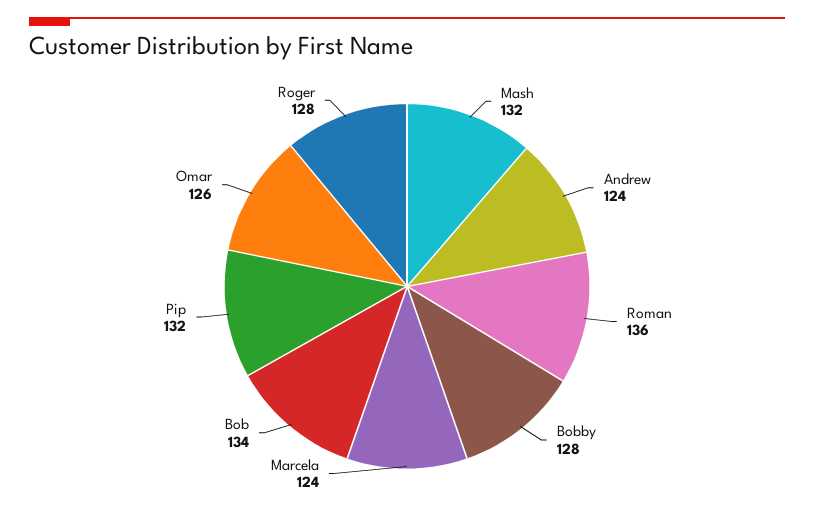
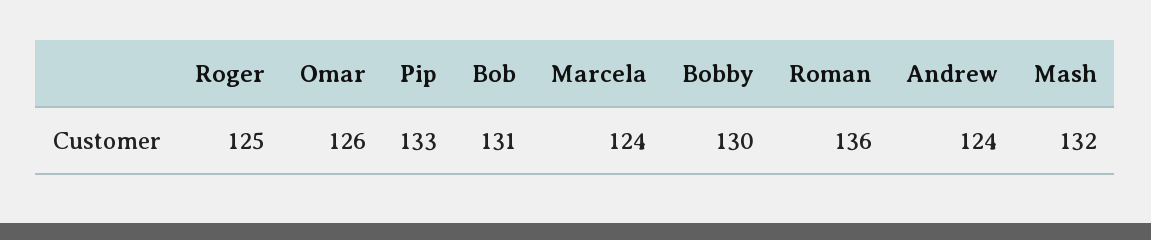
Bobby: 128 -> 130
Bob: 134 -> 131
Pip: 132 -> 133
Roger: 128 -> 125

